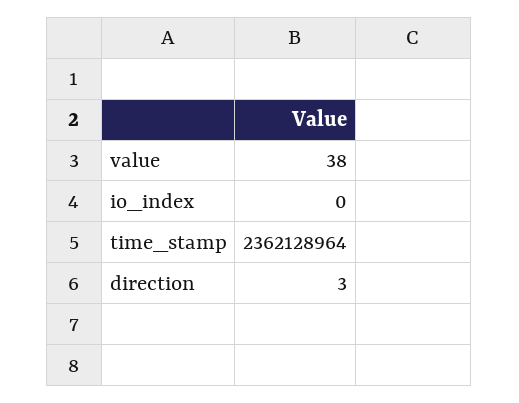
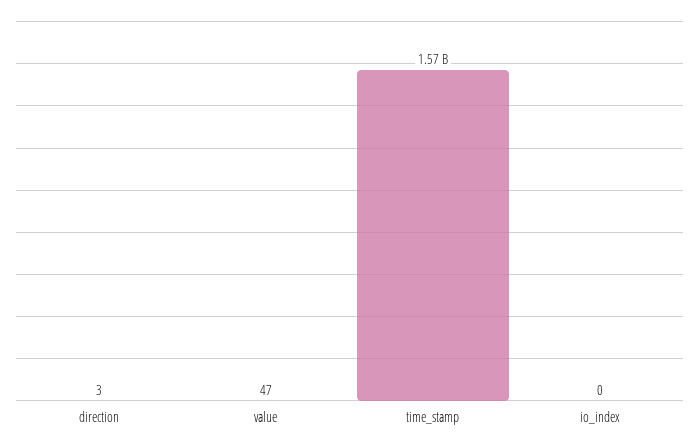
value: 38 -> 47
time_stamp: 2362128964 -> 1570000000

